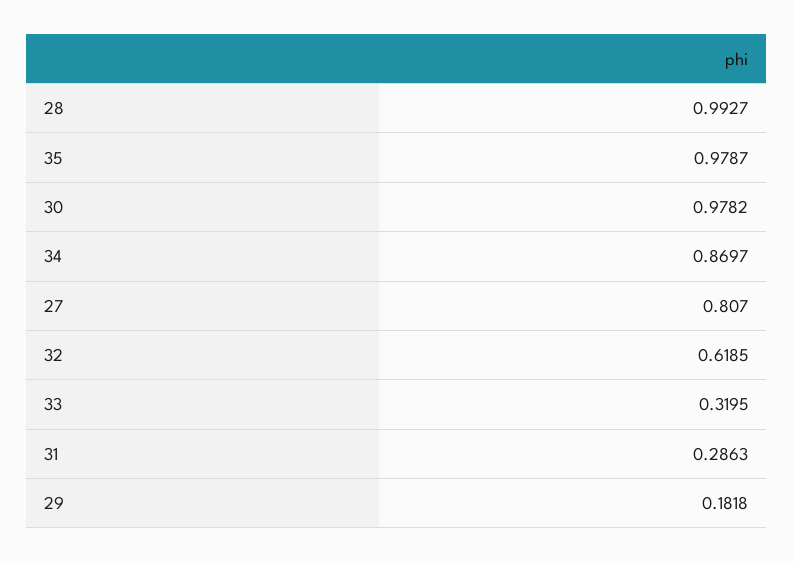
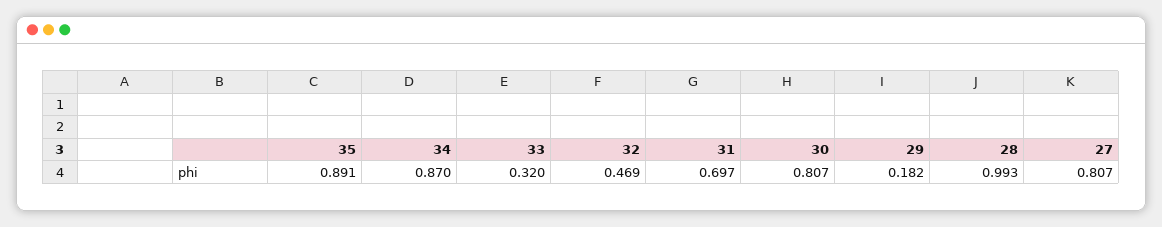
35: 0.9787 -> 0.891
30: 0.9782 -> 0.807
32: 0.6185 -> 0.469
31: 0.2863 -> 0.697

